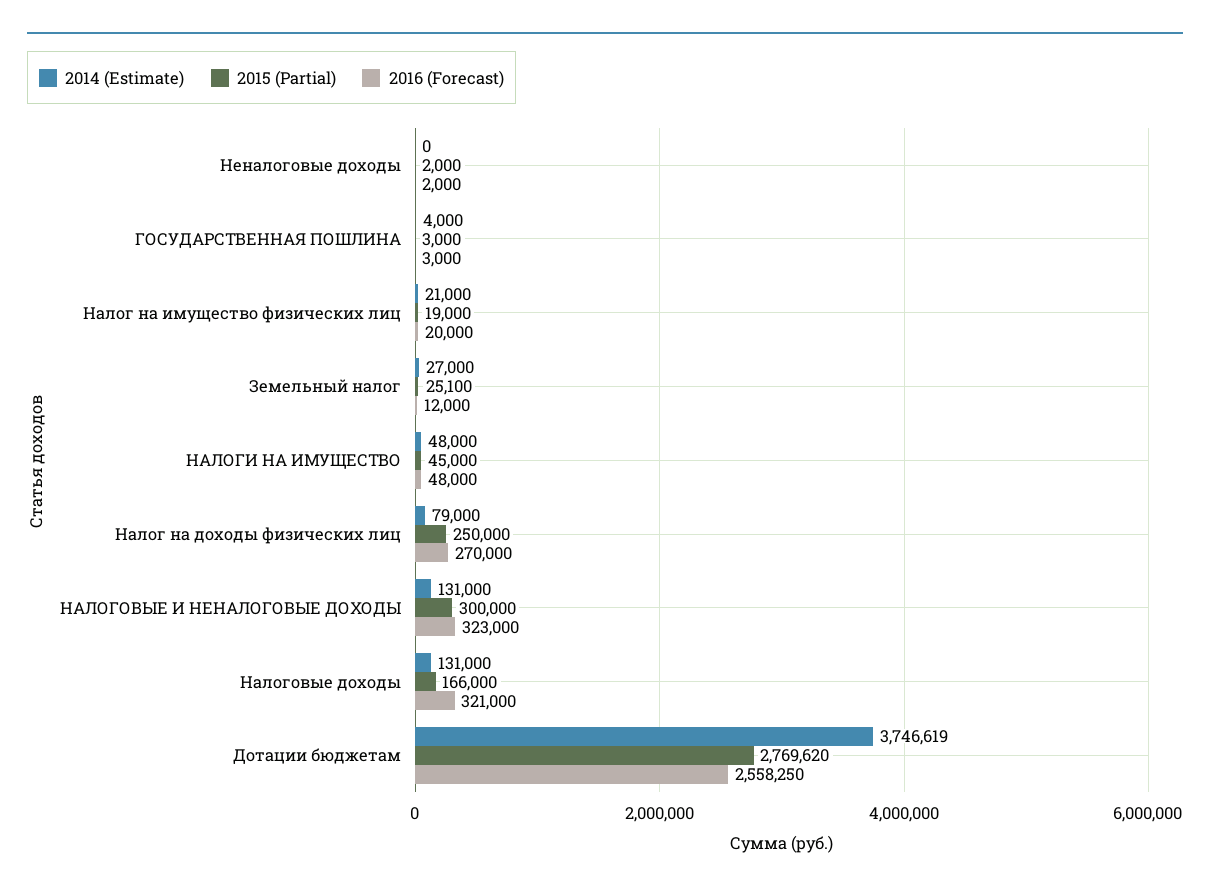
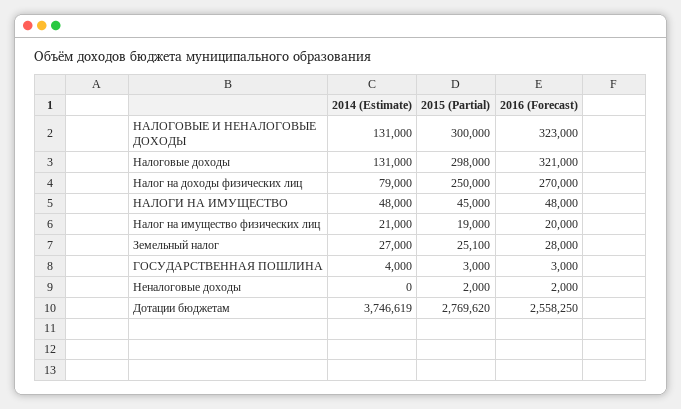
2016 (Forecast), Земельный налог: 12000 -> 28000
2015 (Partial), Налоговые доходы: 166000 -> 298000

